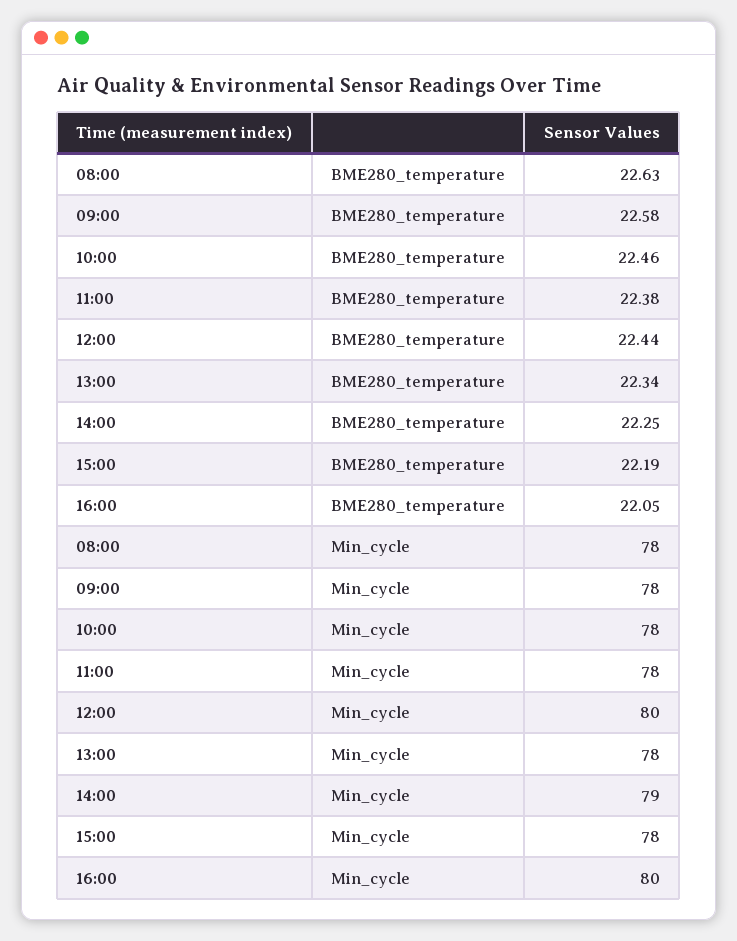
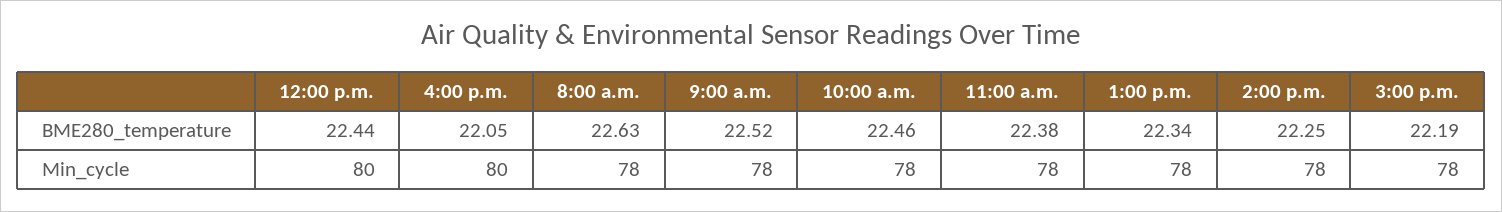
09:00, BME280_temperature: 22.58 -> 22.52
14:00, Min_cycle: 79 -> 78

